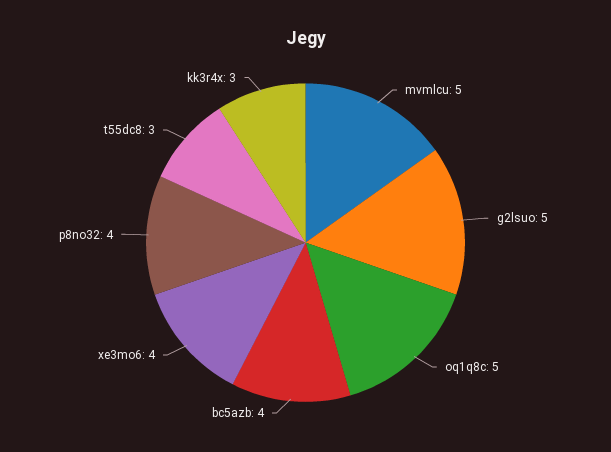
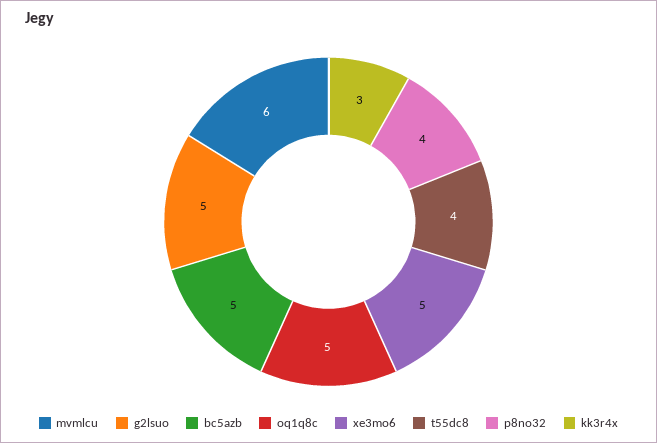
mvmlcu: 5 -> 6
bc5azb: 4 -> 5
xe3mo6: 4 -> 5
t55dc8: 3 -> 4

